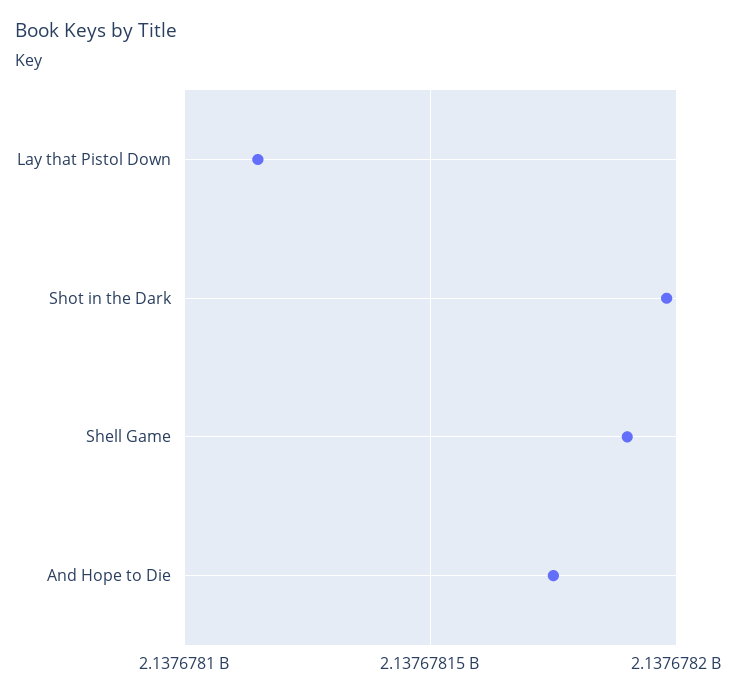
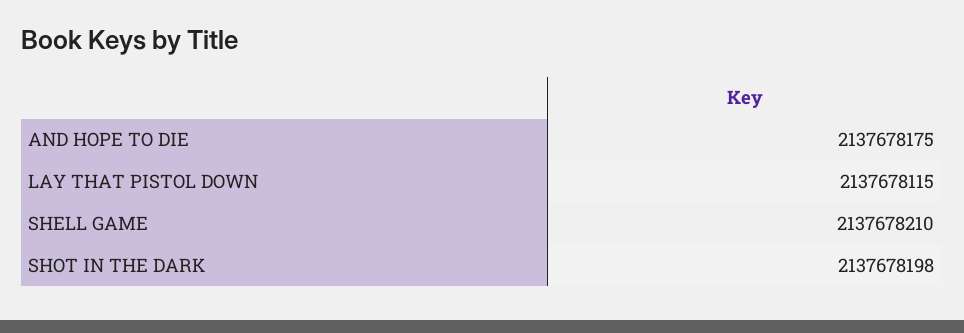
Shell Game: 2137678190 -> 2137678210

